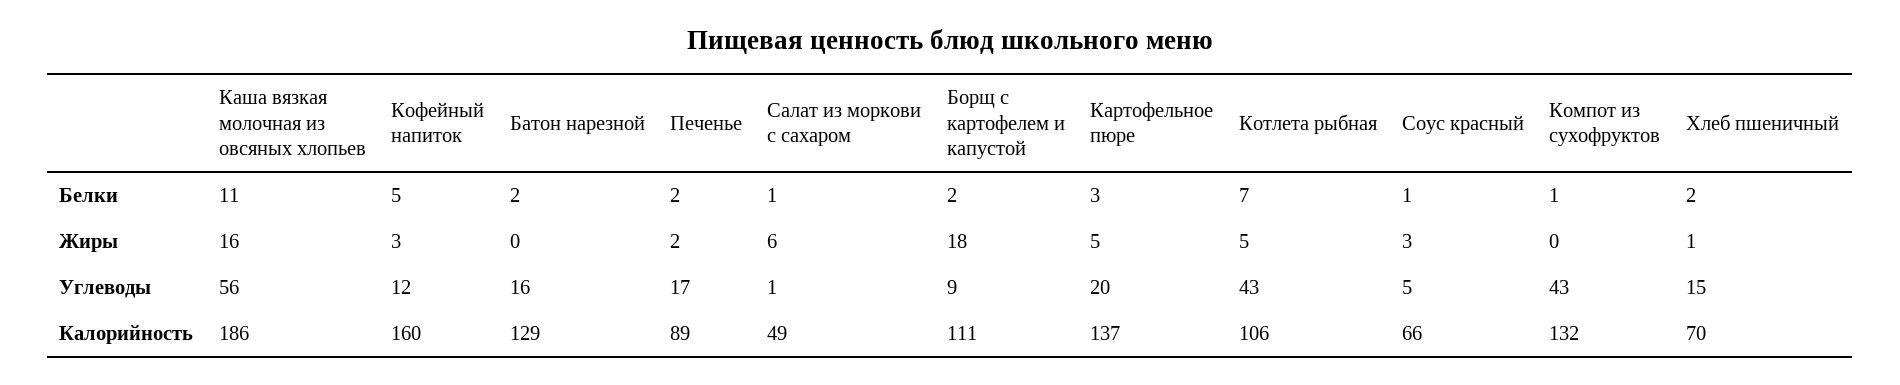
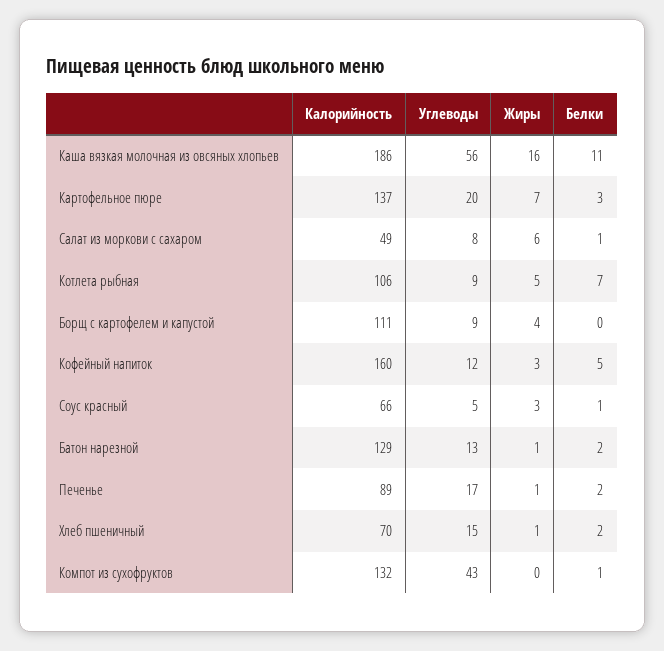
Борщ с картофелем и капустой, Белки: 2 -> 0
Батон нарезной, Жиры: 0 -> 1
Печенье, Жиры: 2 -> 1
Борщ с картофелем и капустой, Жиры: 18 -> 4
Картофельное пюре, Жиры: 5 -> 7
Батон нарезной, Углеводы: 16 -> 13
Салат из моркови с сахаром, Углеводы: 1 -> 8
Котлета рыбная, Углеводы: 43 -> 9

